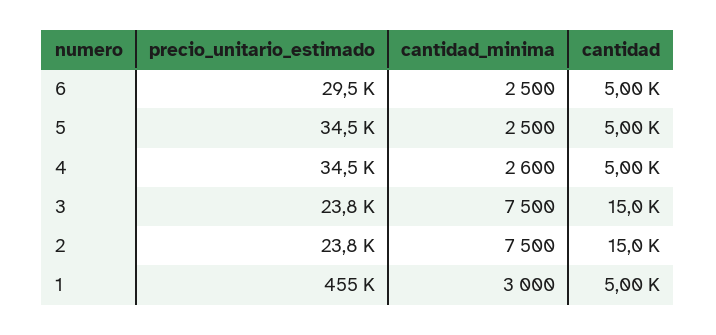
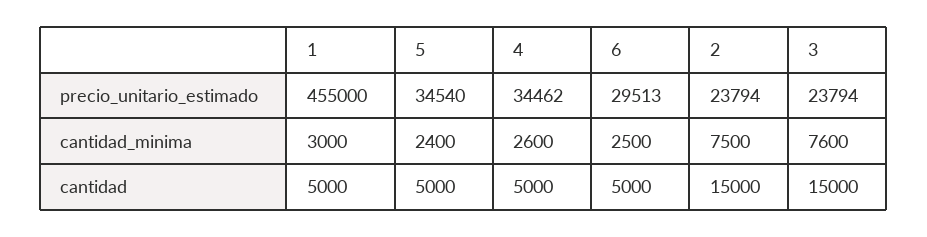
cantidad_minima, 5: 2500 -> 2400
cantidad_minima, 3: 7500 -> 7600

